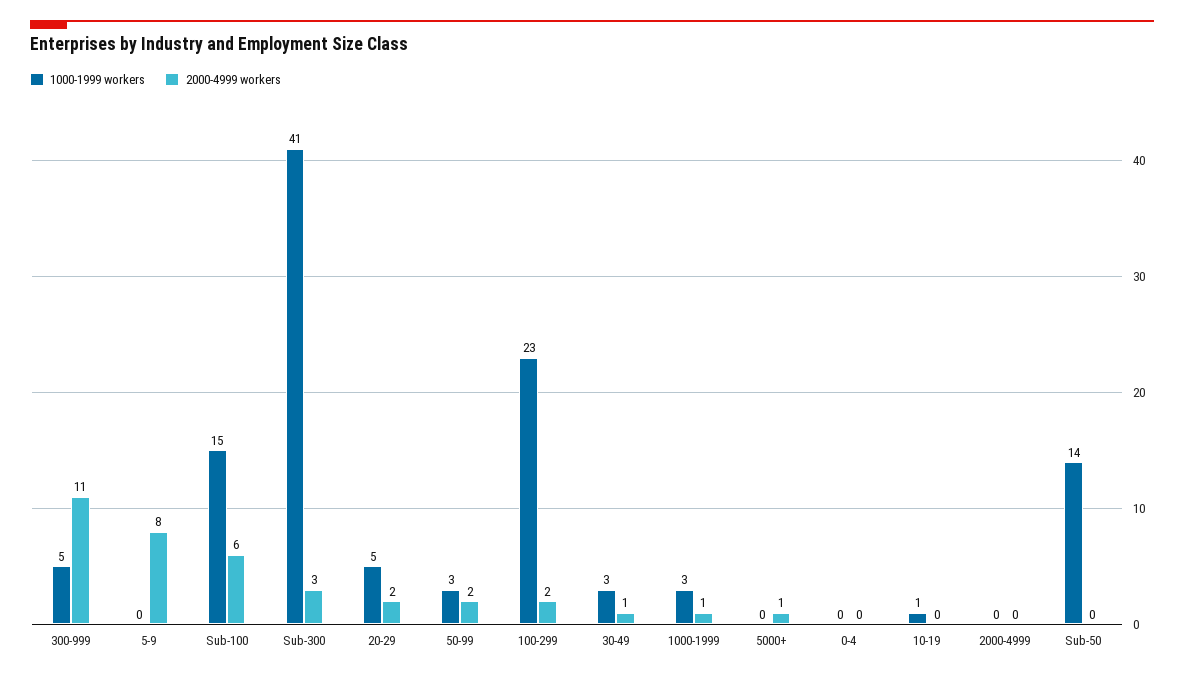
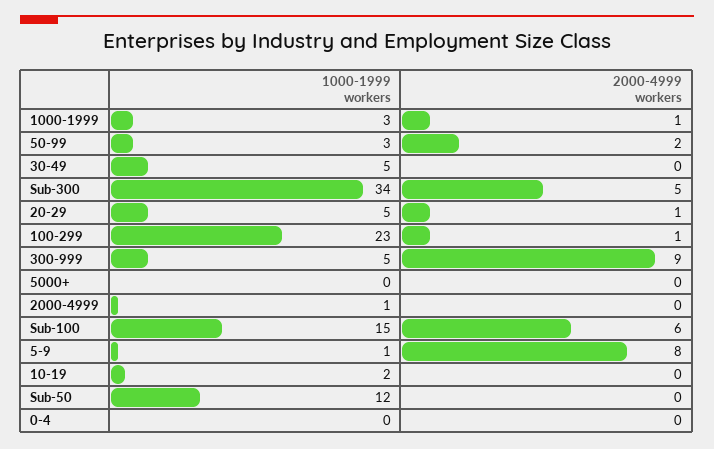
2000-4999 workers, 300-999: 11 -> 9
1000-1999 workers, 5-9: 0 -> 1
1000-1999 workers, Sub-300: 41 -> 34
2000-4999 workers, Sub-300: 3 -> 5
2000-4999 workers, 20-29: 2 -> 1
2000-4999 workers, 100-299: 2 -> 1
1000-1999 workers, 30-49: 3 -> 5
2000-4999 workers, 30-49: 1 -> 0
2000-4999 workers, 5000+: 1 -> 0
1000-1999 workers, 10-19: 1 -> 2
1000-1999 workers, 2000-4999: 0 -> 1
1000-1999 workers, Sub-50: 14 -> 12

